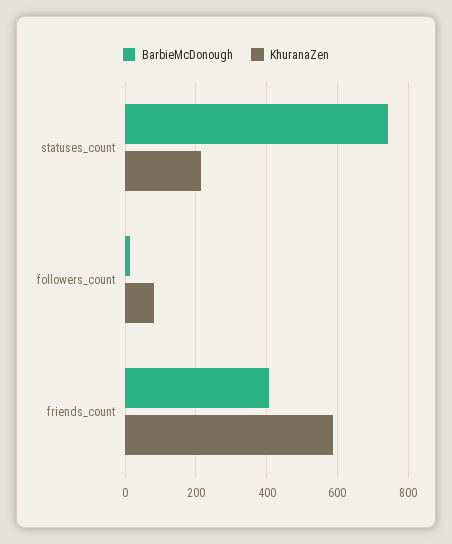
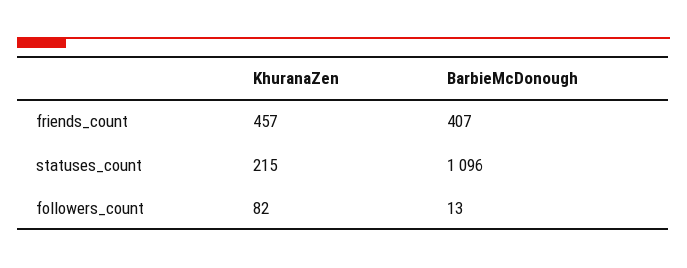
BarbieMcDonough, statuses_count: 740 -> 1096
KhuranaZen, friends_count: 580 -> 457

